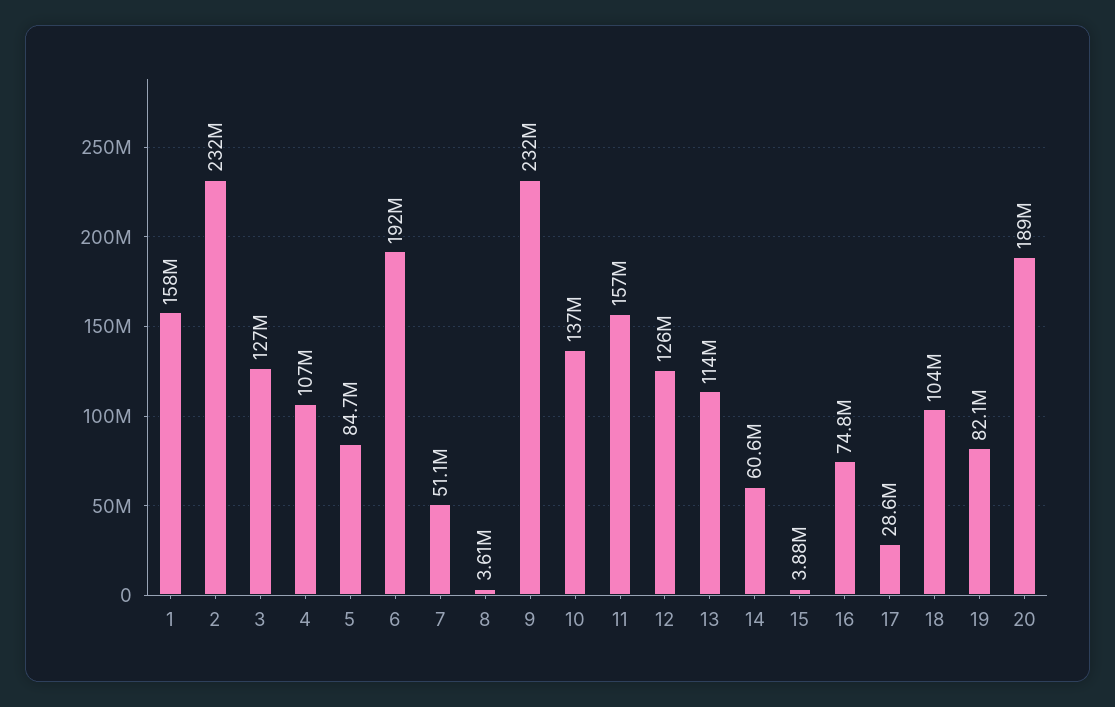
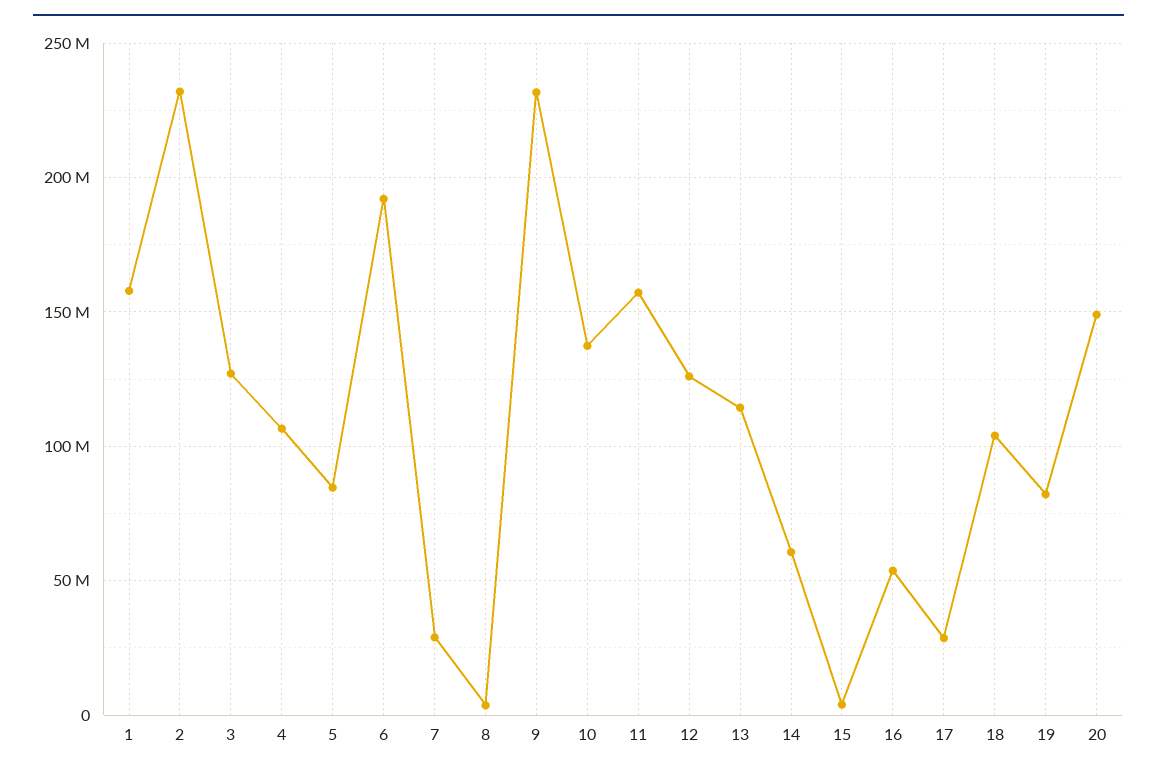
7: 51100000 -> 30000000
16: 74800000 -> 55000000
20: 189000000 -> 150000000

